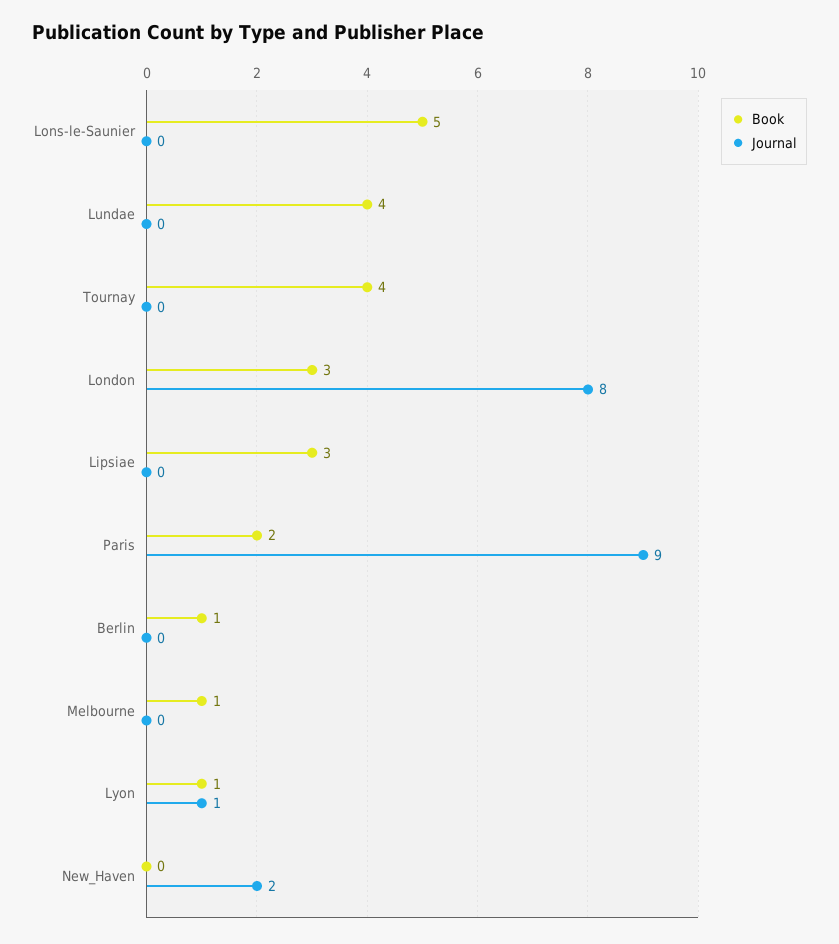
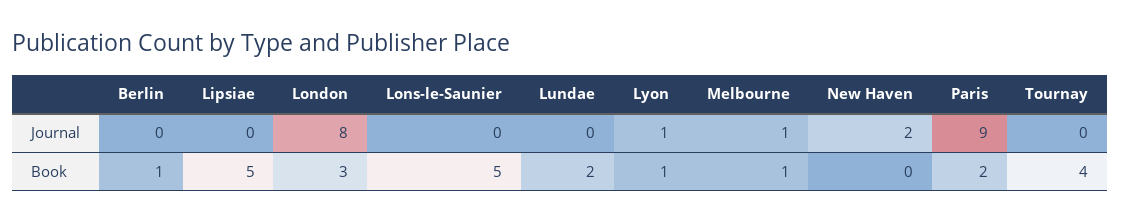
Book, Lundae: 4 -> 2
Book, Lipsiae: 3 -> 5
Journal, Melbourne: 0 -> 1

